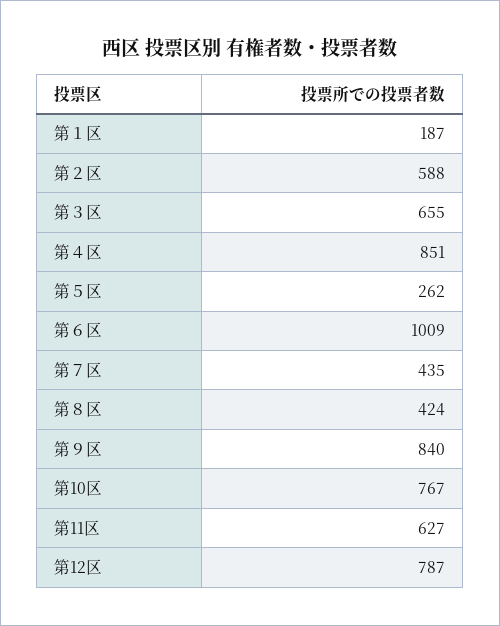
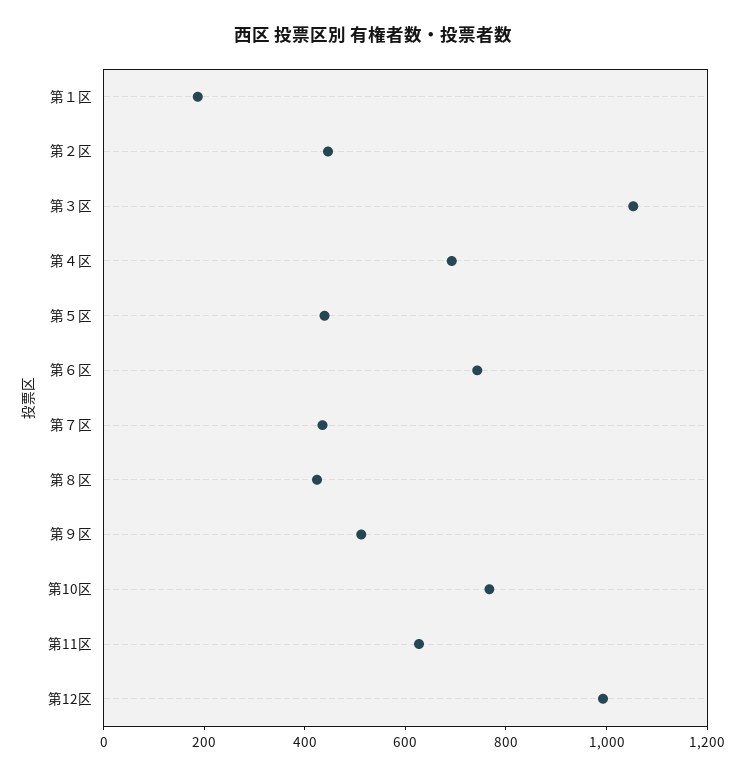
第２区: 588 -> 450
第３区: 655 -> 1050
第４区: 851 -> 700
第５区: 262 -> 450
第６区: 1009 -> 750
第９区: 840 -> 500
第12区: 787 -> 1000

